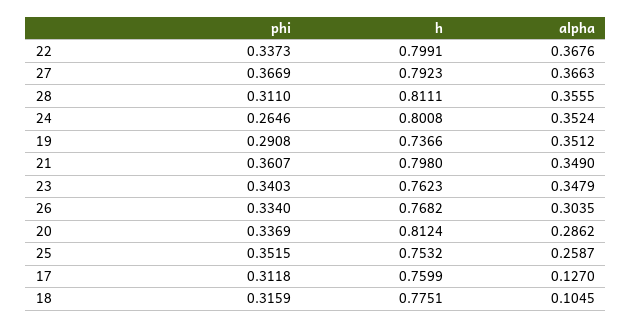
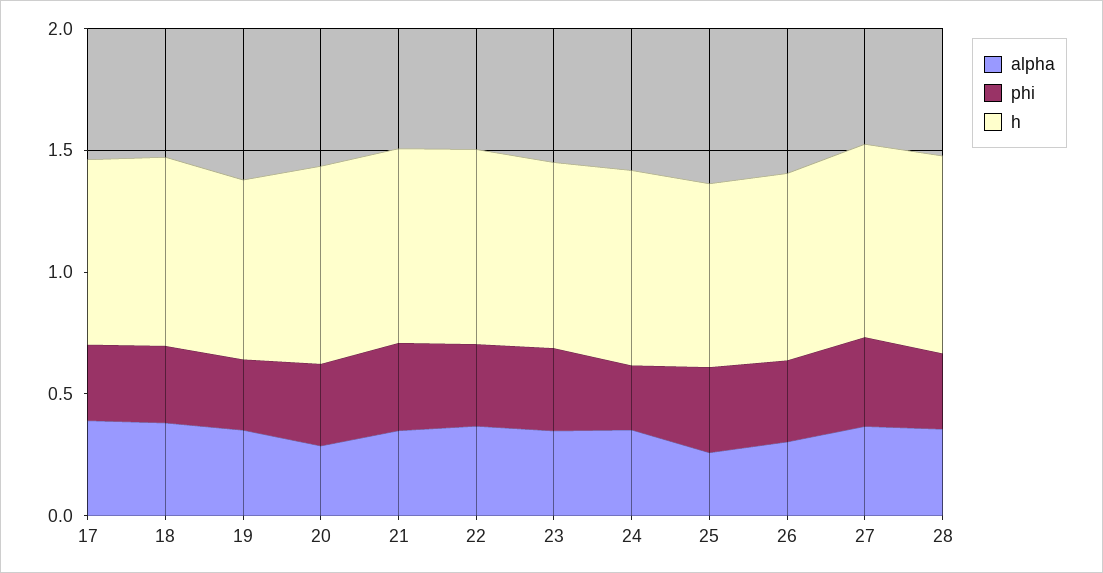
alpha, 17: 0.127 -> 0.4
alpha, 18: 0.1045 -> 0.4

